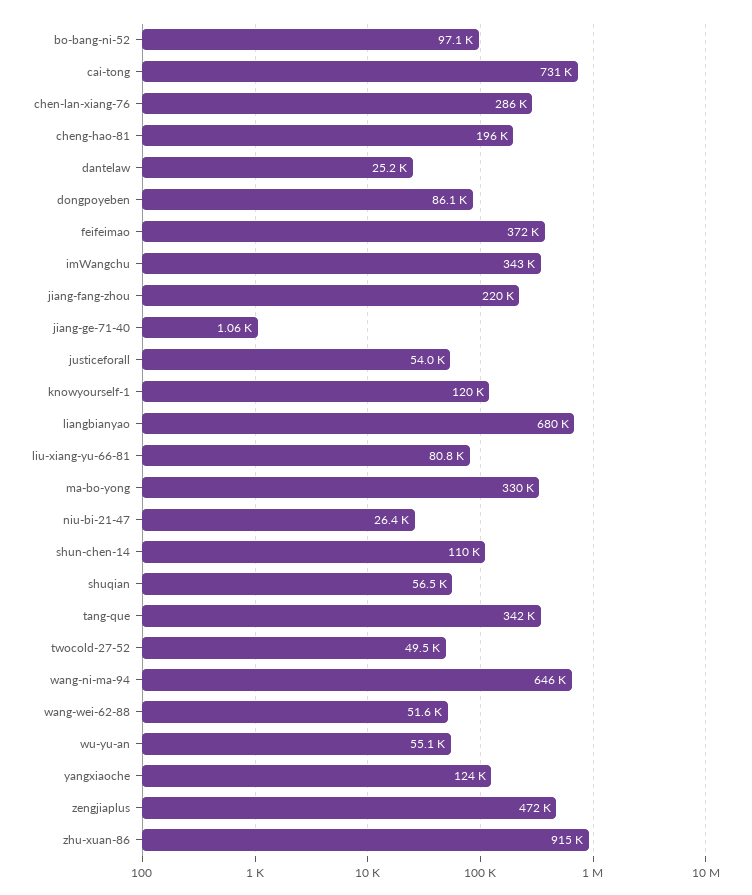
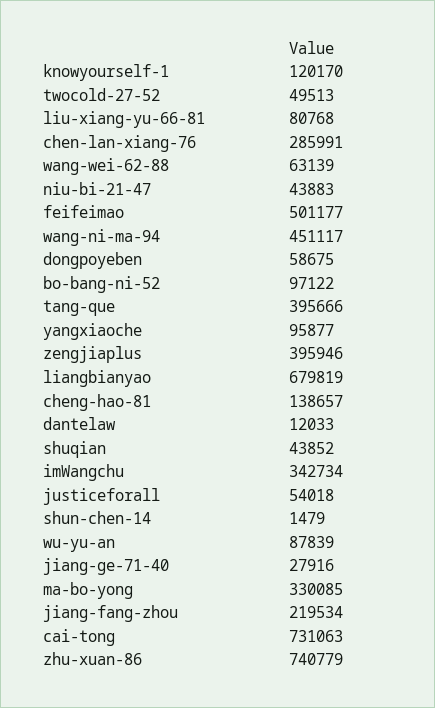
cheng-hao-81: 196000 -> 138657
dantelaw: 25200 -> 12033
dongpoyeben: 86100 -> 58675
feifeimao: 372000 -> 501177
jiang-ge-71-40: 1060 -> 27916
niu-bi-21-47: 26400 -> 43883
shun-chen-14: 110000 -> 1479
shuqian: 56500 -> 43852
tang-que: 342000 -> 395666
wang-ni-ma-94: 646000 -> 451117
wang-wei-62-88: 51600 -> 63139
wu-yu-an: 55100 -> 87839
yangxiaoche: 124000 -> 95877
zengjiaplus: 472000 -> 395946
zhu-xuan-86: 915000 -> 740779

